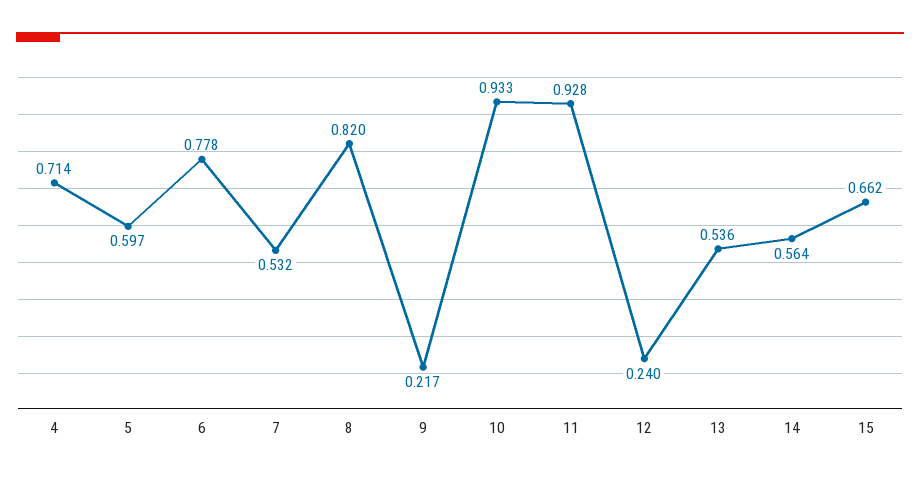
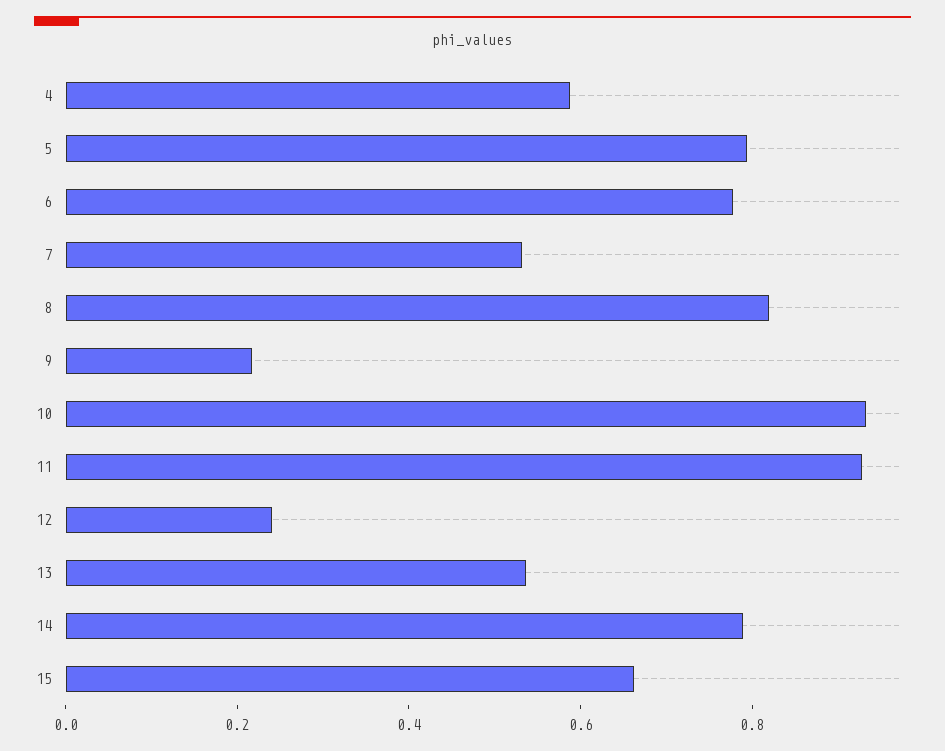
4: 0.714 -> 0.6
5: 0.597 -> 0.8
14: 0.564 -> 0.8

